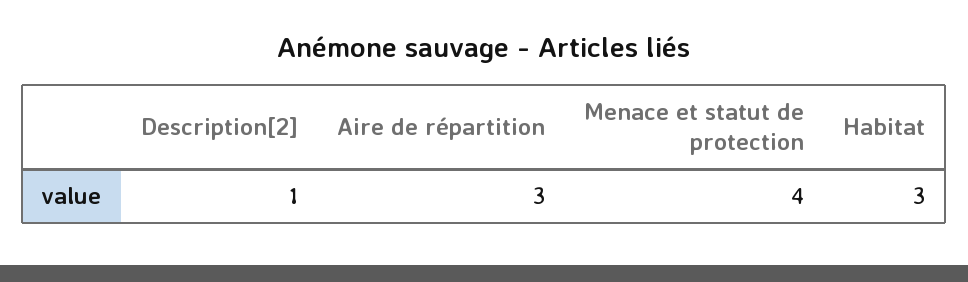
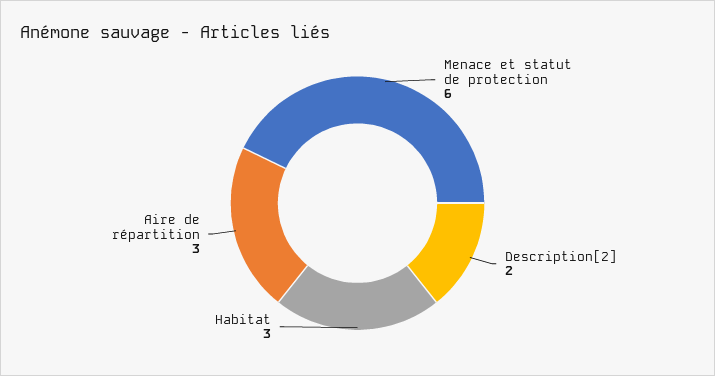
Description[2]: 1 -> 2
Menace et statut de protection: 4 -> 6

